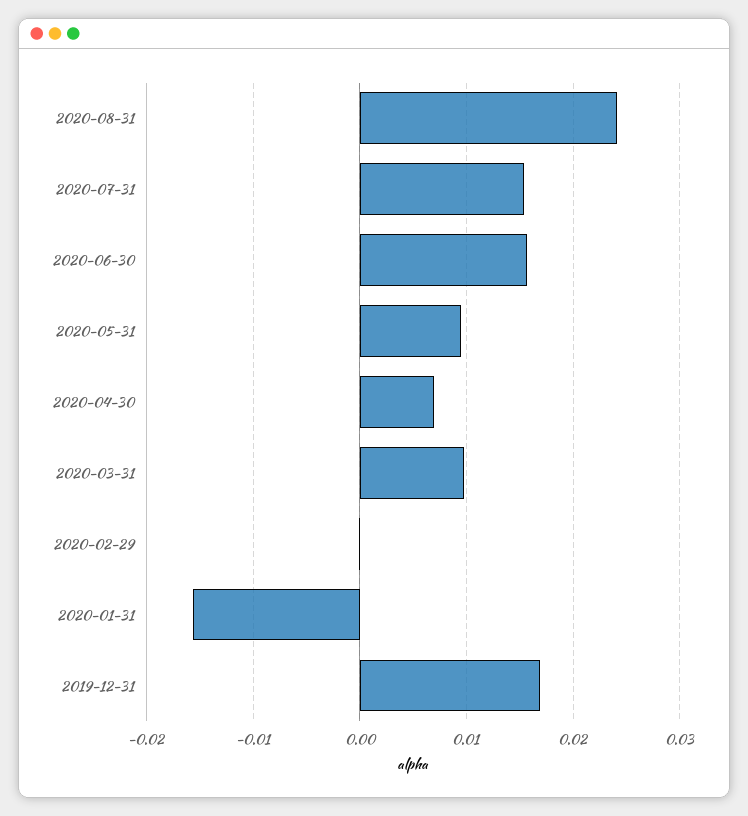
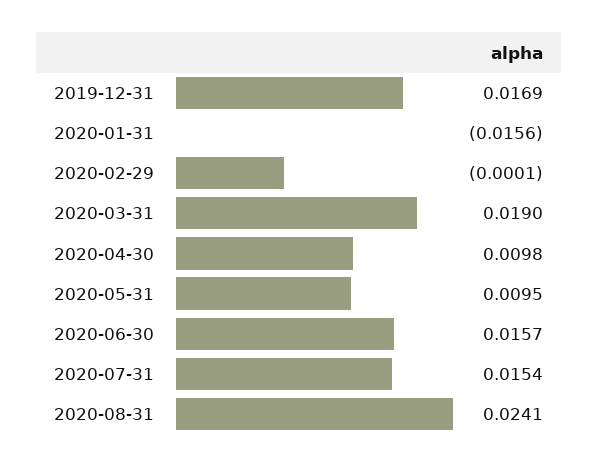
2020-04-30: 0.007 -> 0.0098
2020-03-31: 0.01 -> 0.019

